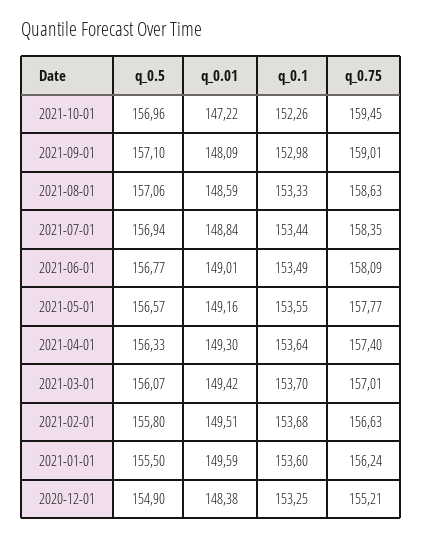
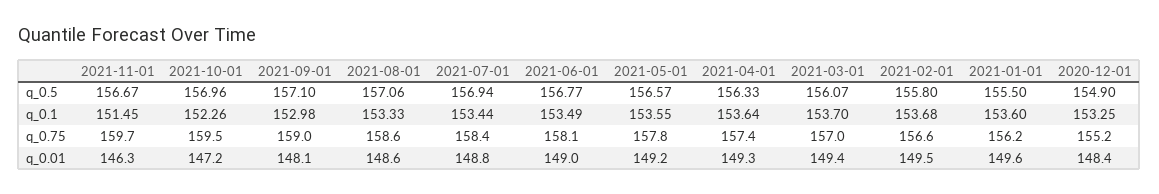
q_0.5, 2021-11-01: none -> 156.67
q_0.1, 2021-11-01: none -> 151.45
q_0.75, 2021-11-01: none -> 159.7
q_0.01, 2021-11-01: none -> 146.3

